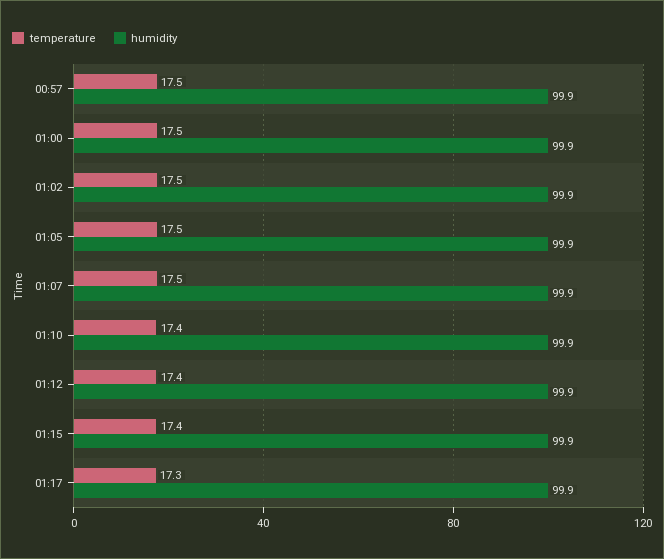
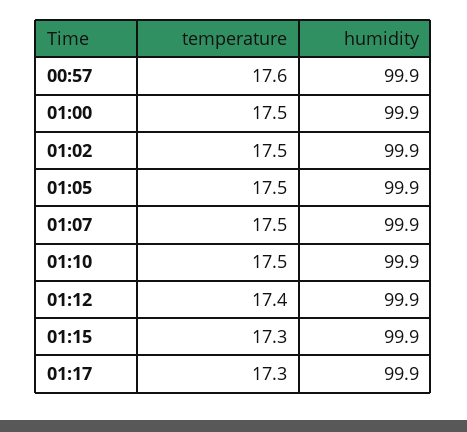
temperature, 00:57: 17.5 -> 17.6
temperature, 01:10: 17.4 -> 17.5
temperature, 01:15: 17.4 -> 17.3

